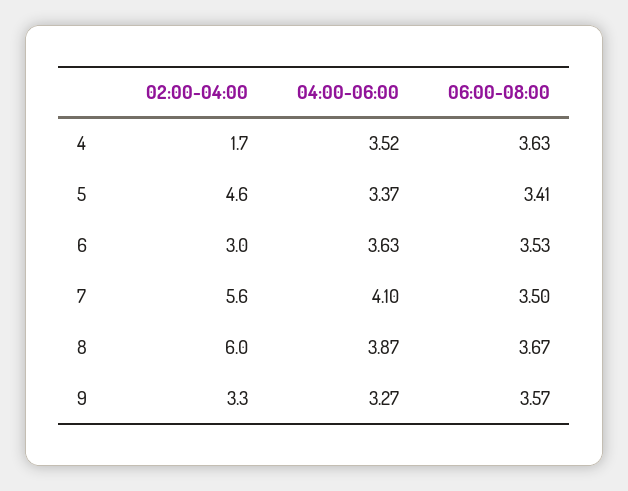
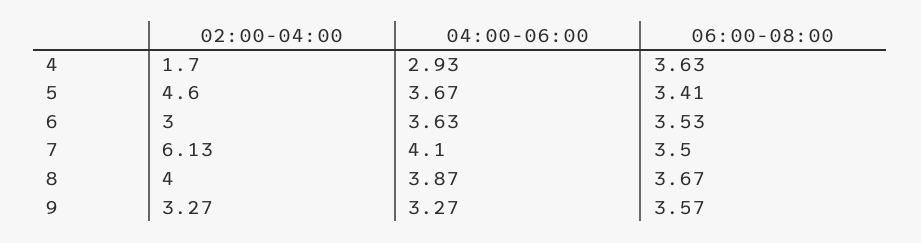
04:00-06:00, 4: 3.52 -> 2.93
04:00-06:00, 5: 3.37 -> 3.67
02:00-04:00, 7: 5.6 -> 6.13
02:00-04:00, 8: 6 -> 4

